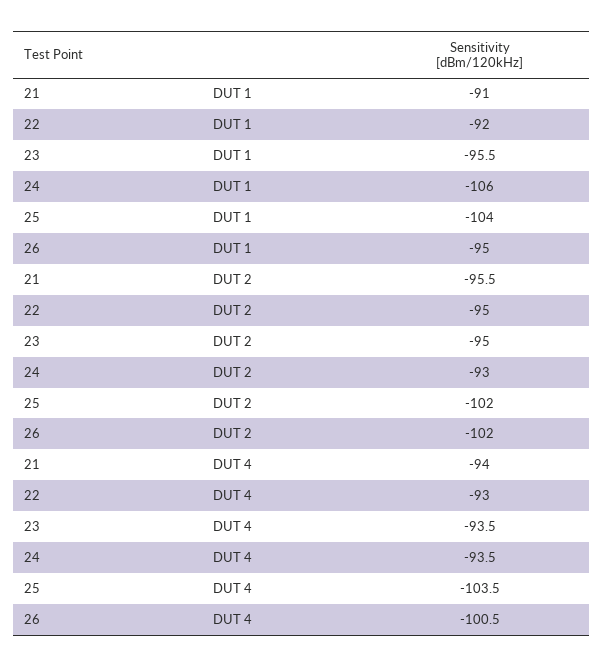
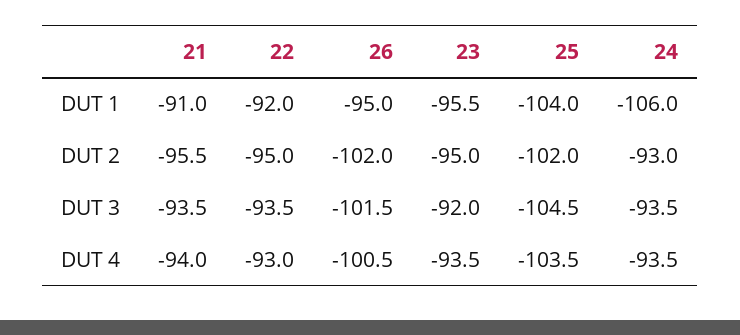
21, DUT 3: none -> -93.5
22, DUT 3: none -> -93.5
26, DUT 3: none -> -101.5
23, DUT 3: none -> -92
25, DUT 3: none -> -104.5
24, DUT 3: none -> -93.5

